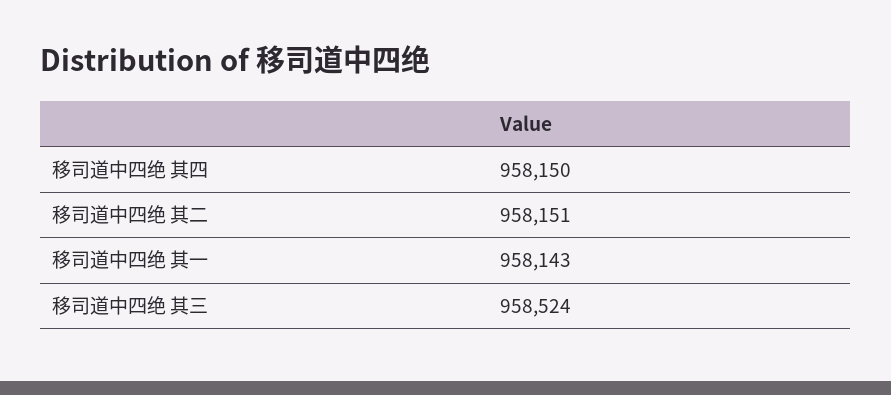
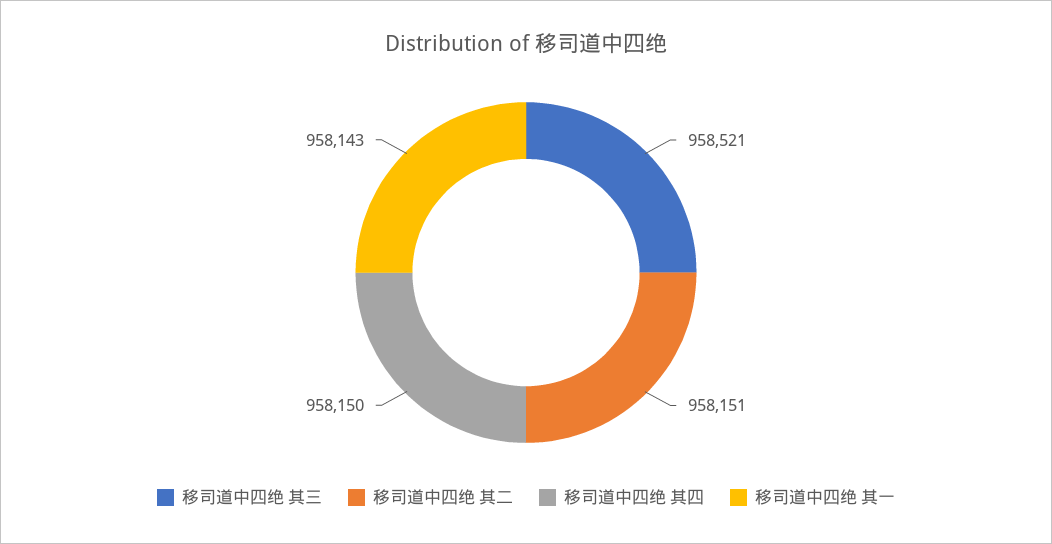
移司道中四绝 其三: 958524 -> 958521

